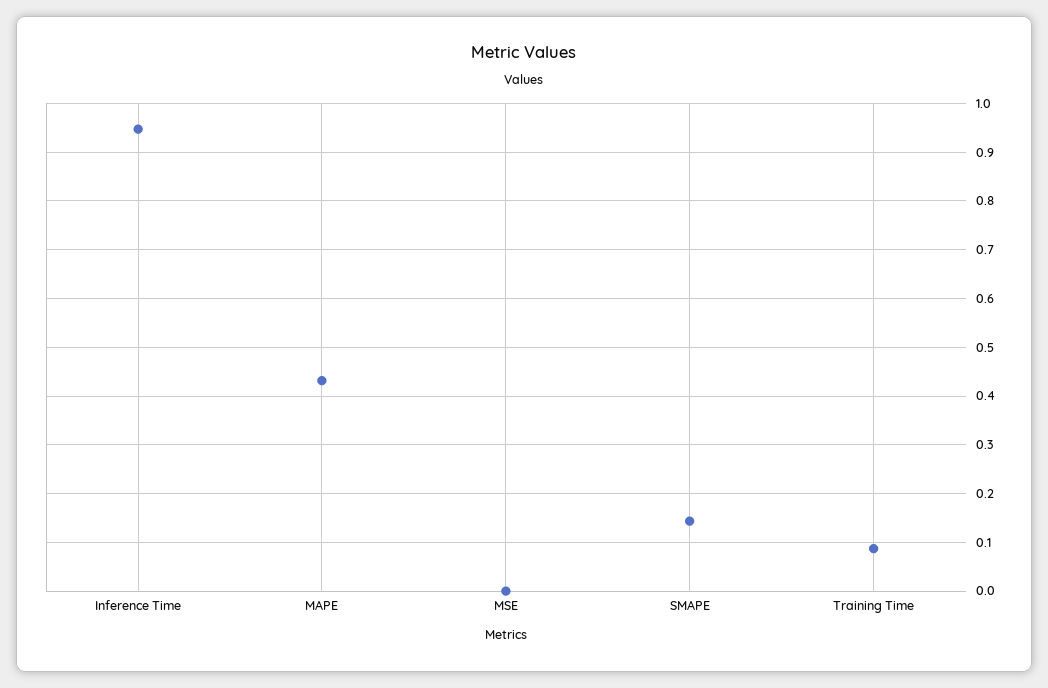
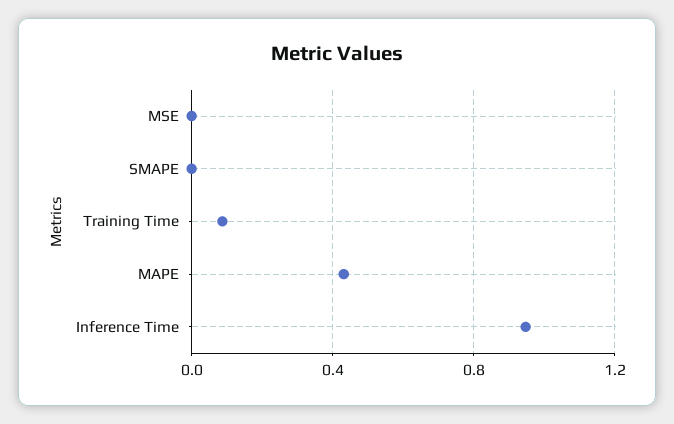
SMAPE: 0.14 -> 0

